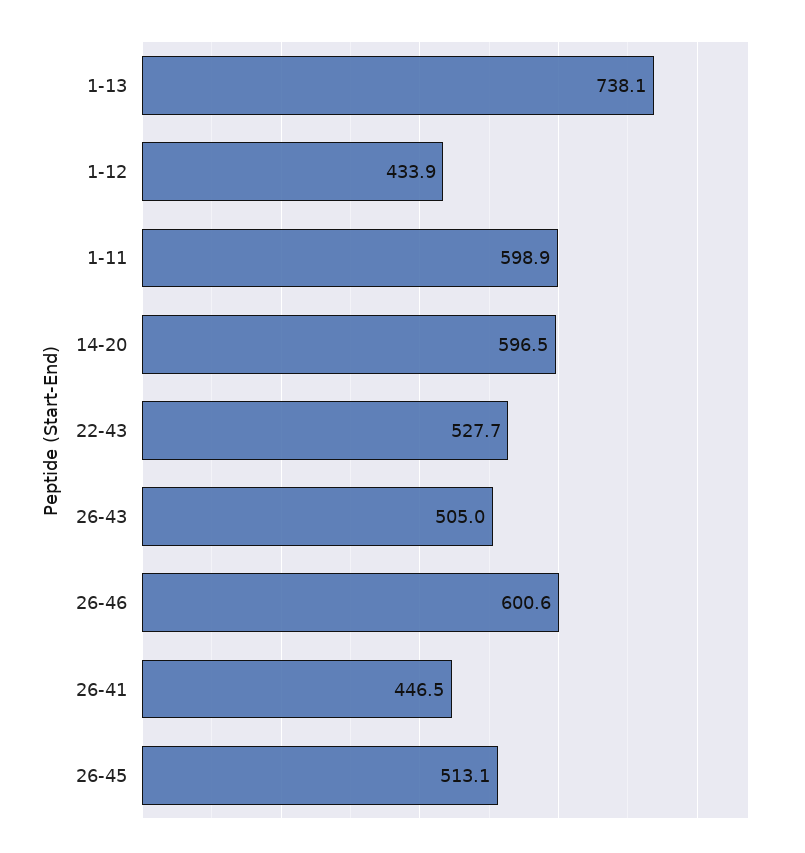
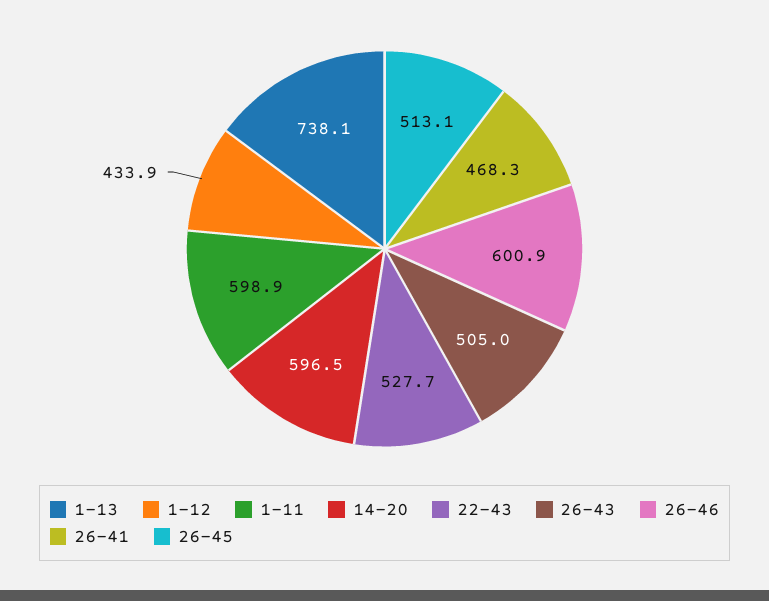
26-46: 600.6 -> 600.9
26-41: 446.5 -> 468.3

